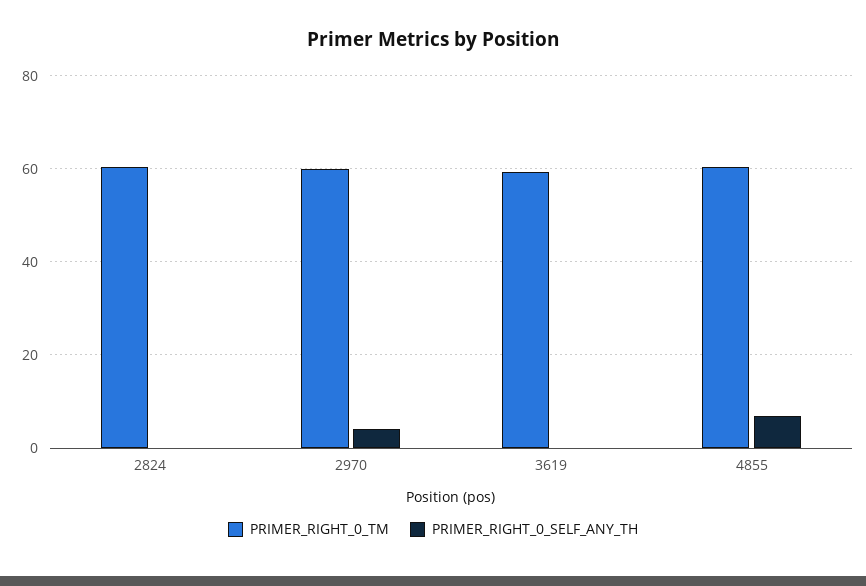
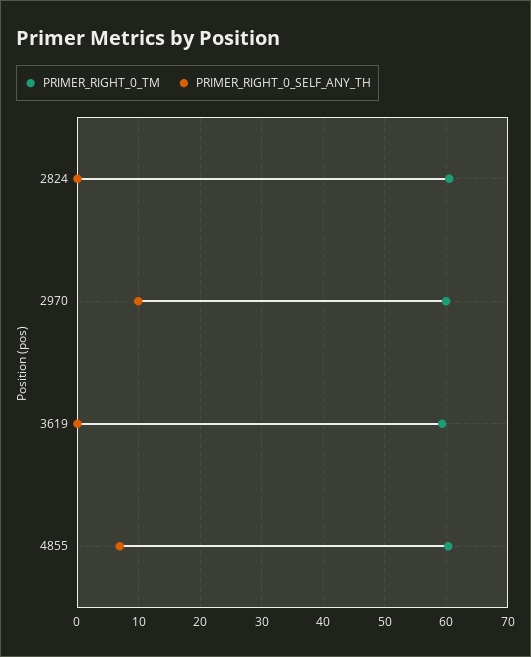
PRIMER_RIGHT_0_SELF_ANY_TH, 2970: 4 -> 10

